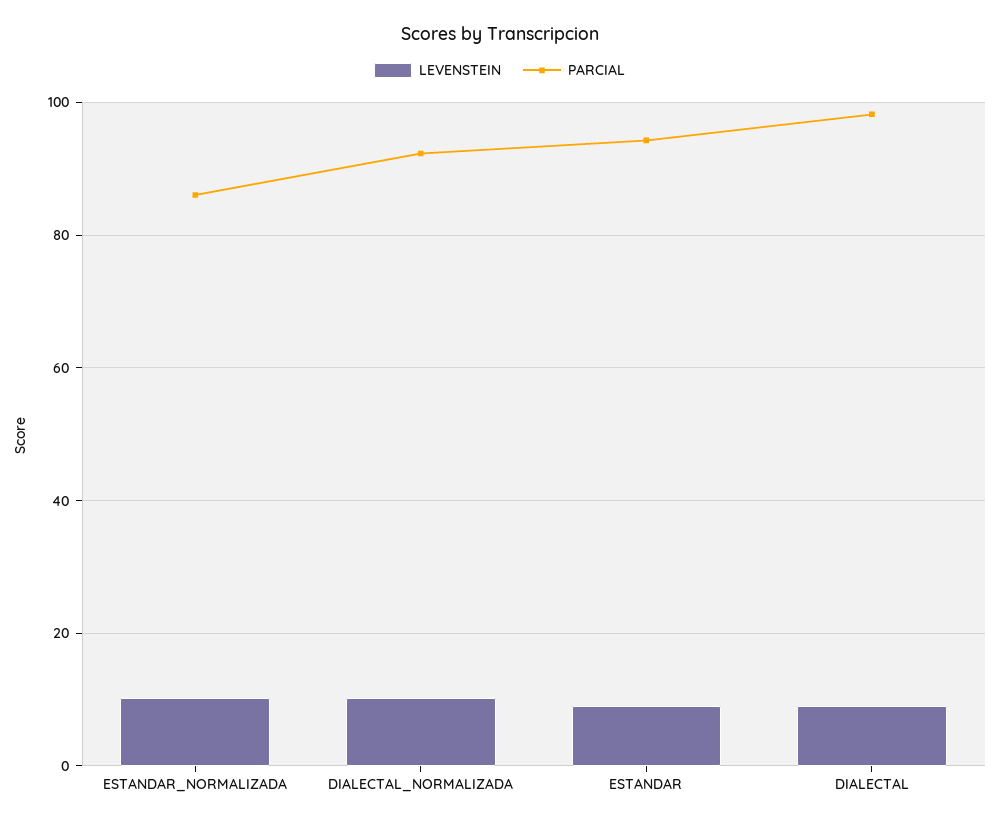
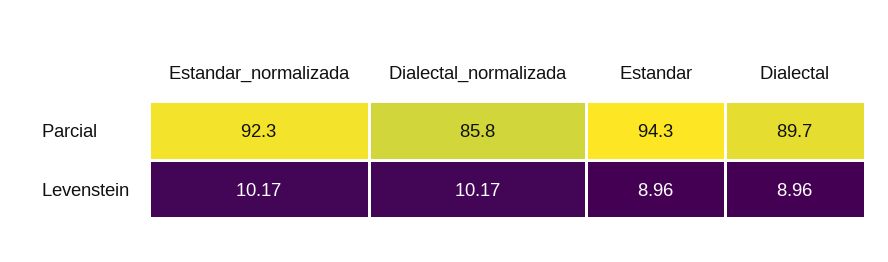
PARCIAL, ESTANDAR_NORMALIZADA: 86 -> 92.3
PARCIAL, DIALECTAL_NORMALIZADA: 92 -> 85.8
PARCIAL, DIALECTAL: 98 -> 89.7

